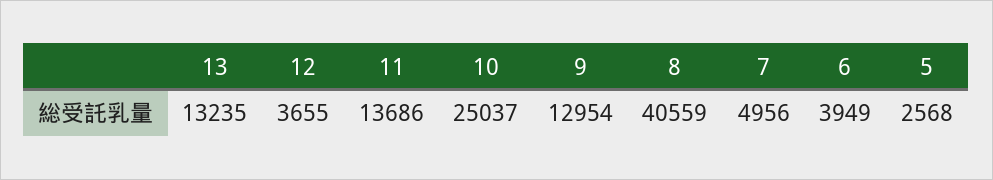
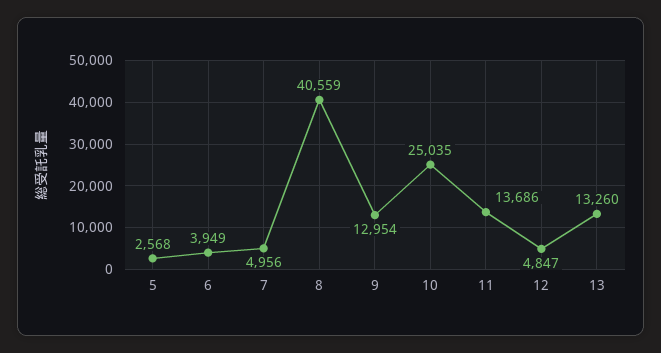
13: 13235 -> 13260
12: 3655 -> 4847
10: 25037 -> 25035

